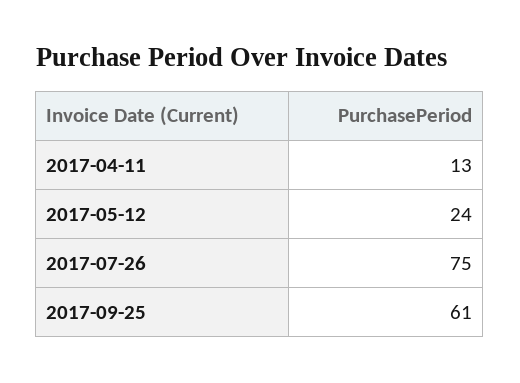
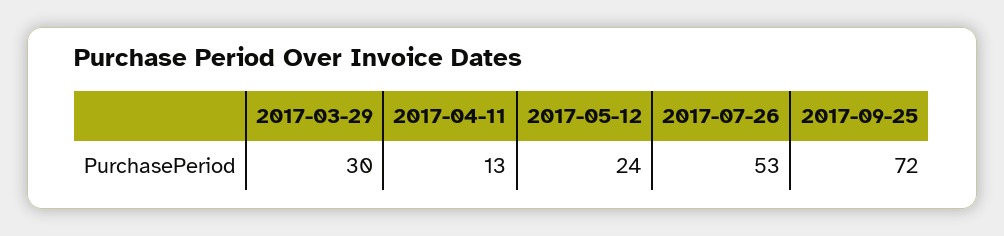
2017-07-26: 75 -> 53
2017-09-25: 61 -> 72
2017-03-29: none -> 30

